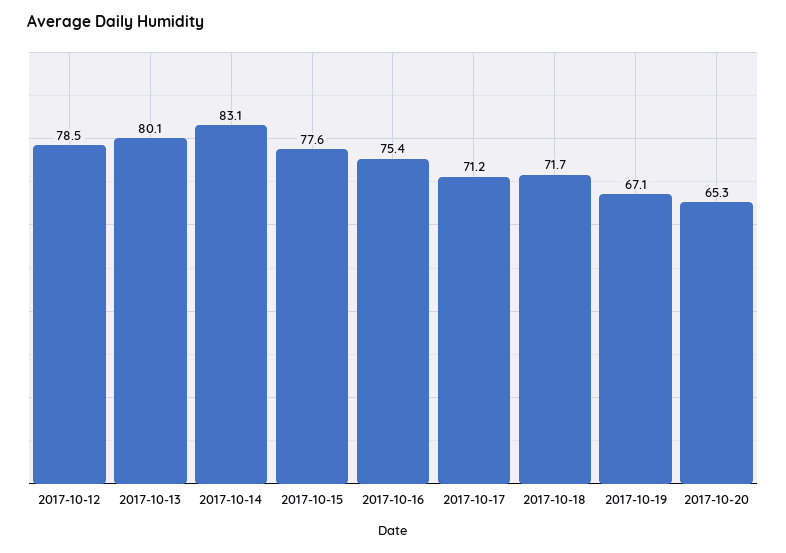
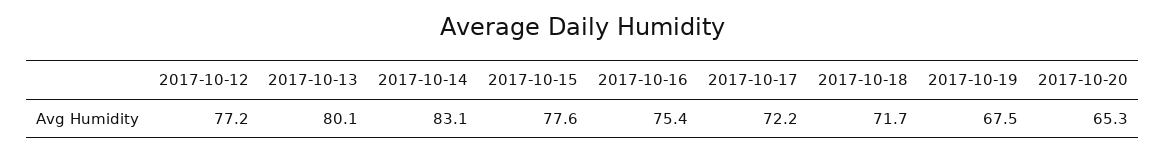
2017-10-12: 78.5 -> 77.2
2017-10-17: 71.2 -> 72.2
2017-10-19: 67.1 -> 67.5

